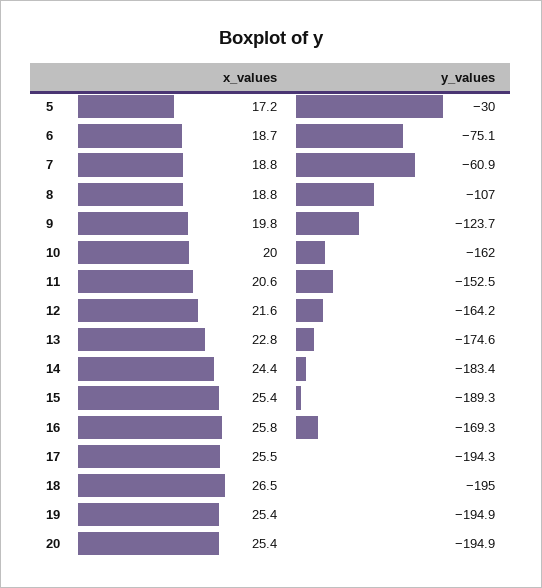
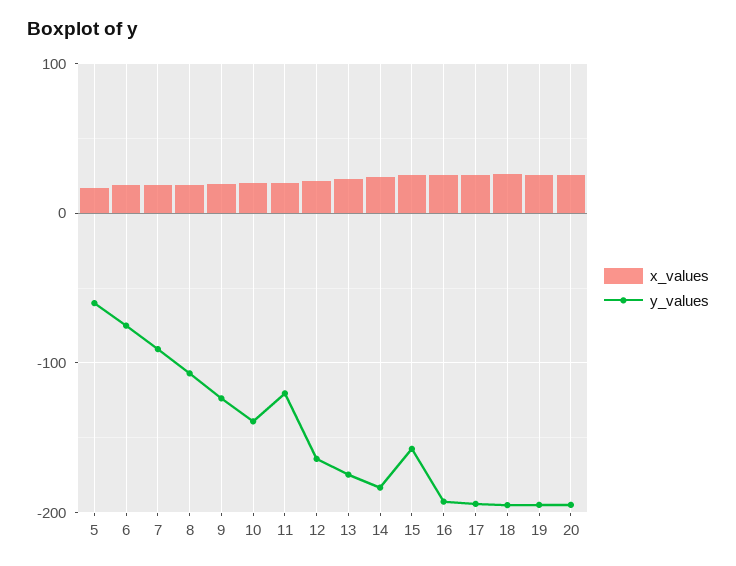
y_values, 5: -30 -> -60
y_values, 7: -60.9 -> -90
y_values, 10: -162 -> -140
y_values, 11: -152.5 -> -120
y_values, 15: -189.3 -> -160
y_values, 16: -169.3 -> -190

